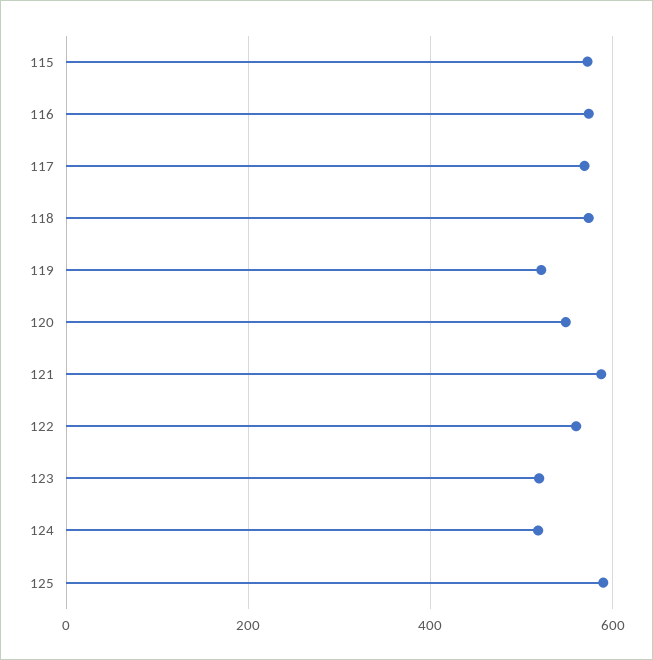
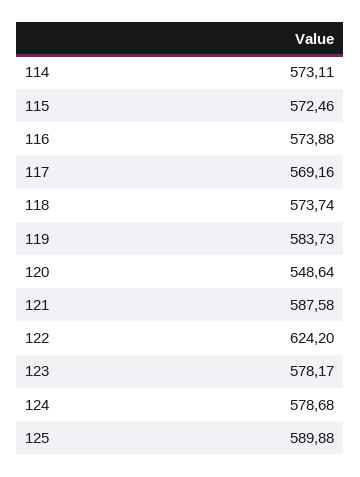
119: 520 -> 583.73
122: 560 -> 624.2
123: 520 -> 578.17
124: 520 -> 578.68
114: none -> 573.11

